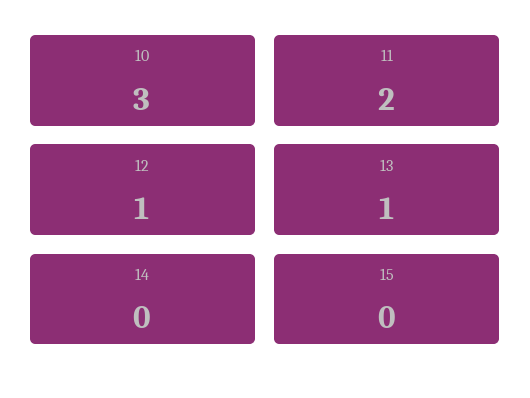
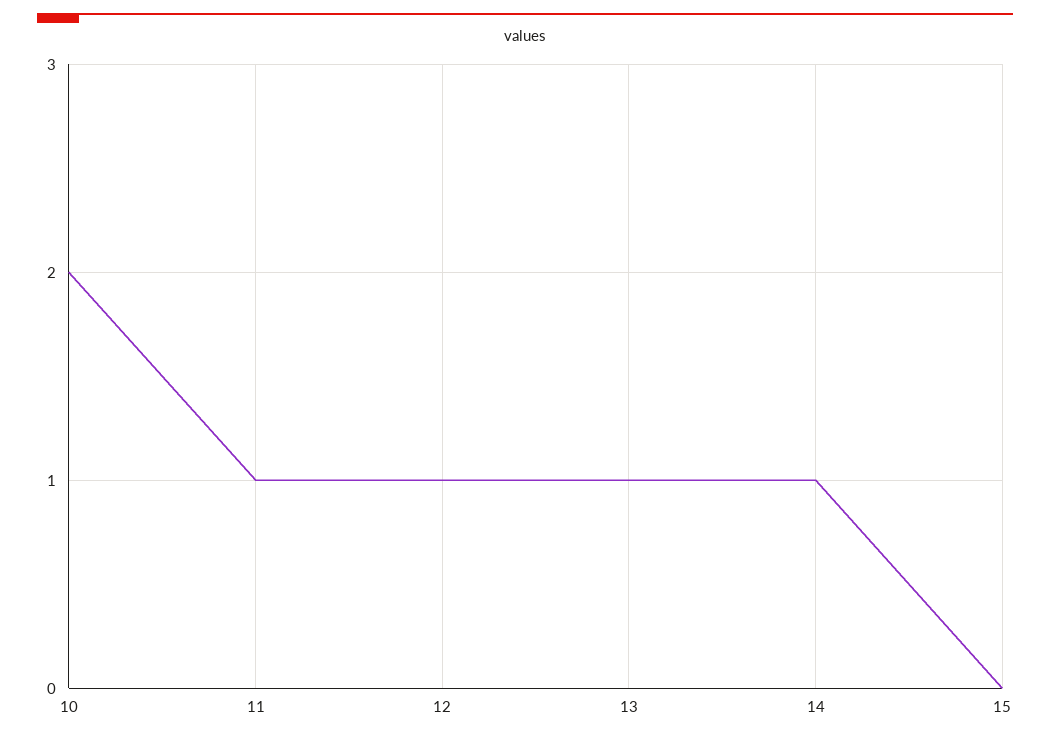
10: 3 -> 2
11: 2 -> 1
14: 0 -> 1

